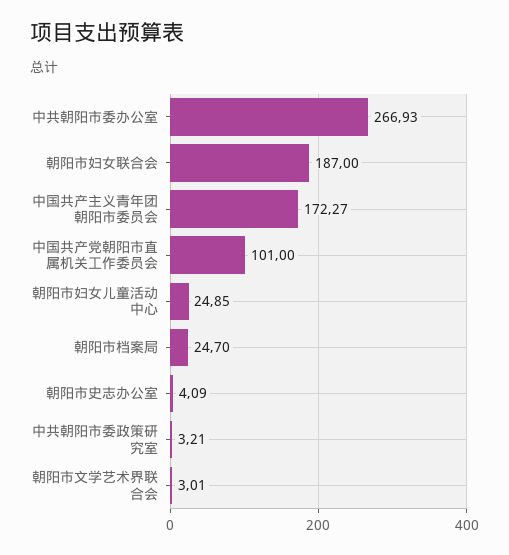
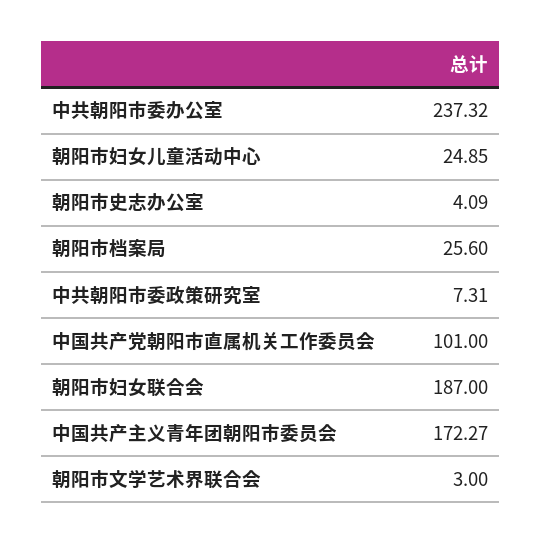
中共朝阳市委办公室: 266.93 -> 237.32
朝阳市档案局: 24.7 -> 25.6
中共朝阳市委政策研究室: 3.21 -> 7.31
朝阳市文学艺术界联合会: 3.01 -> 3

